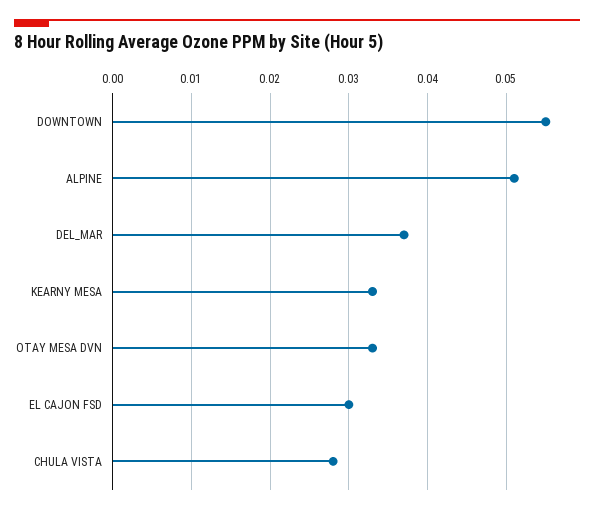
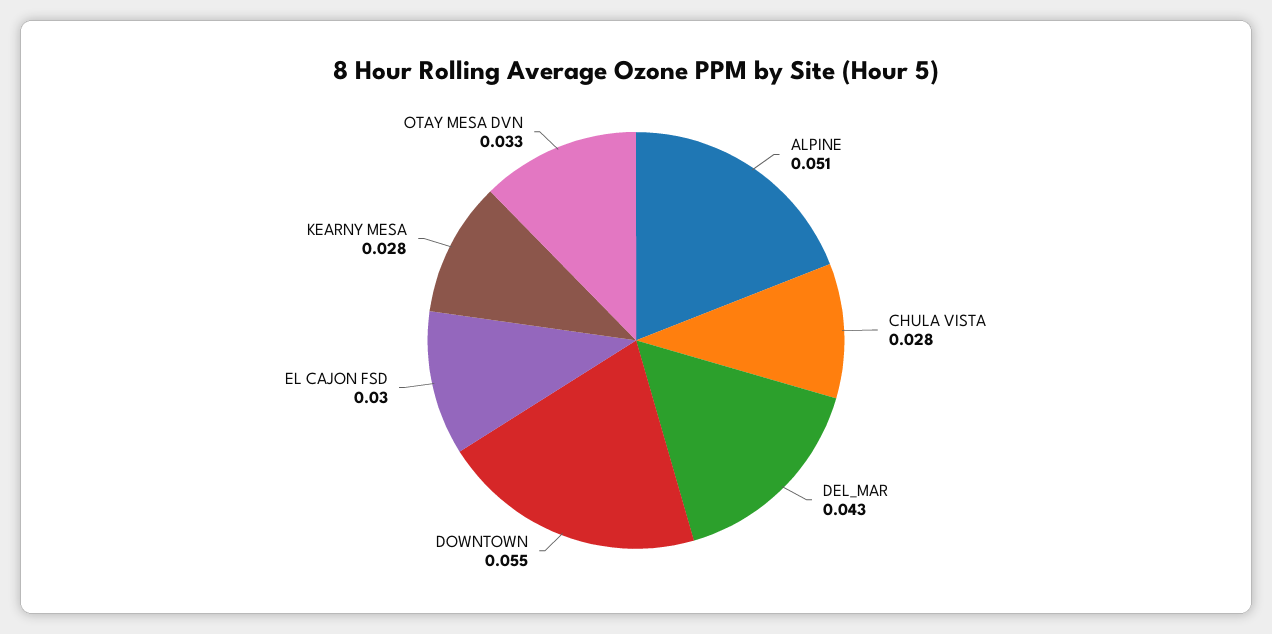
DEL_MAR: 0.037 -> 0.043
KEARNY MESA: 0.033 -> 0.028

